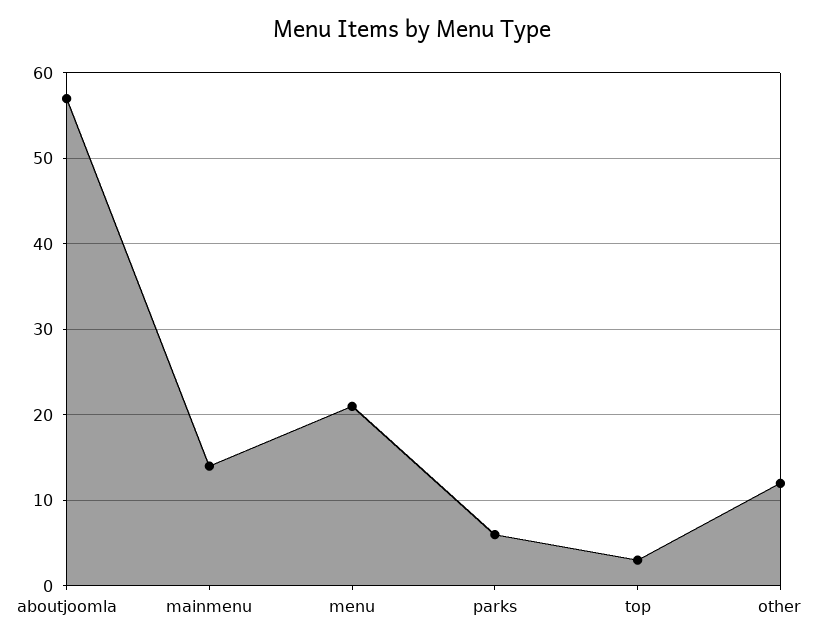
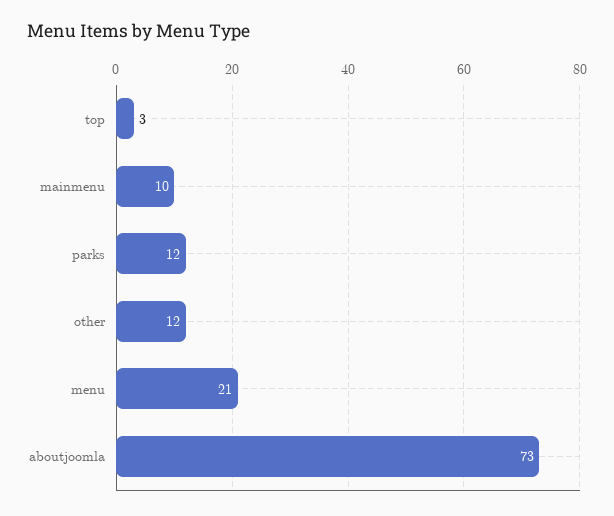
aboutjoomla: 57 -> 73
mainmenu: 14 -> 10
parks: 6 -> 12

